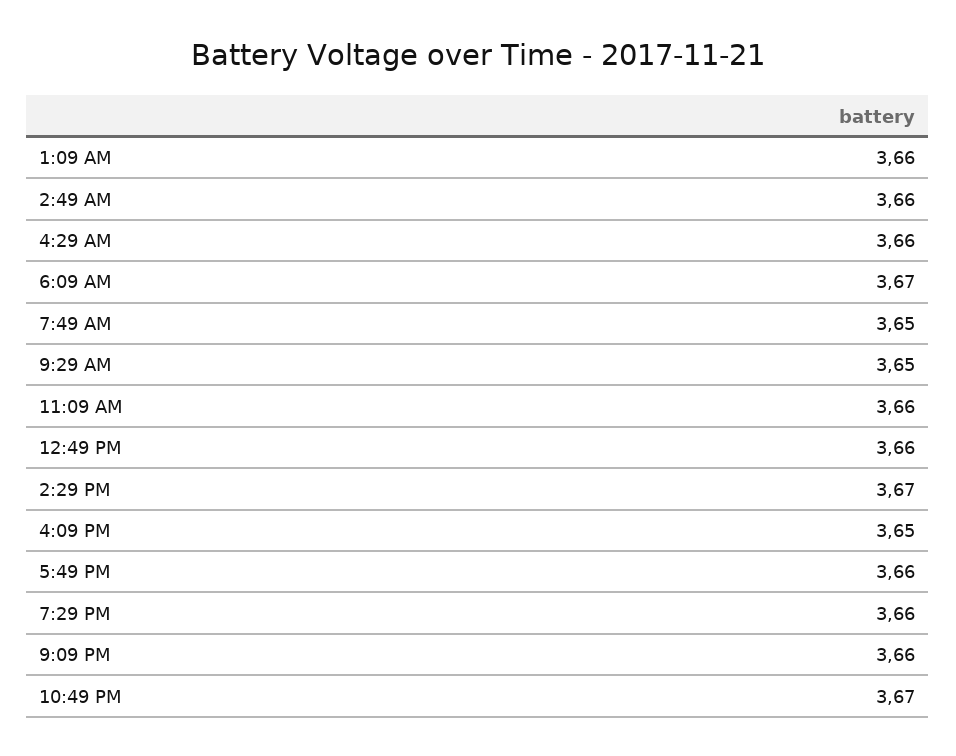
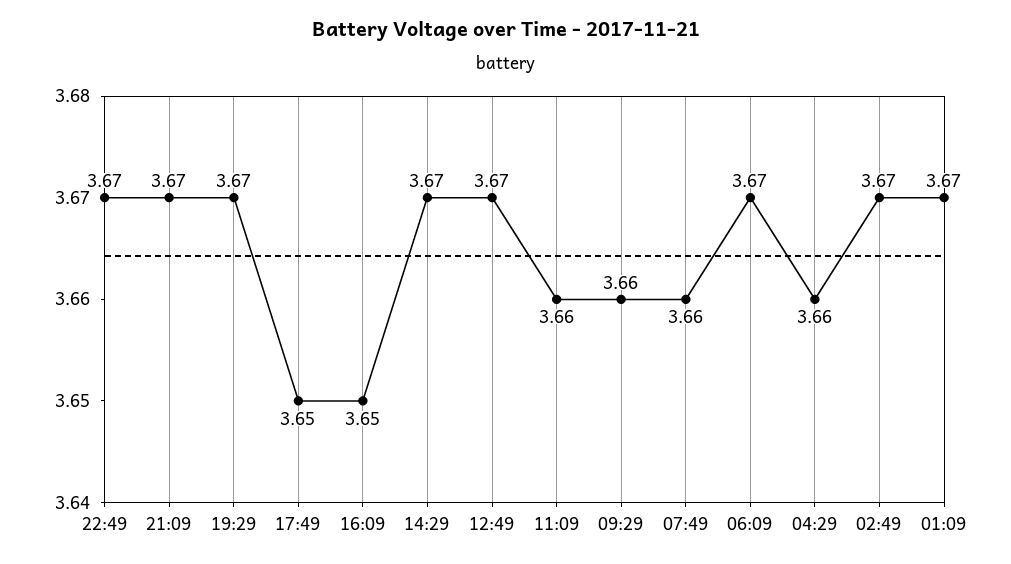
1:09 AM: 3.66 -> 3.67
2:49 AM: 3.66 -> 3.67
7:49 AM: 3.65 -> 3.66
9:29 AM: 3.65 -> 3.66
12:49 PM: 3.66 -> 3.67
5:49 PM: 3.66 -> 3.65
7:29 PM: 3.66 -> 3.67
9:09 PM: 3.66 -> 3.67

